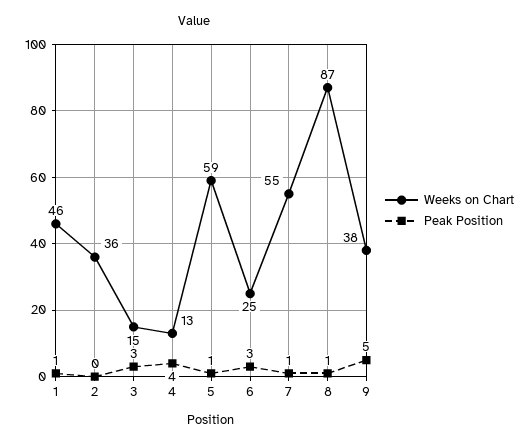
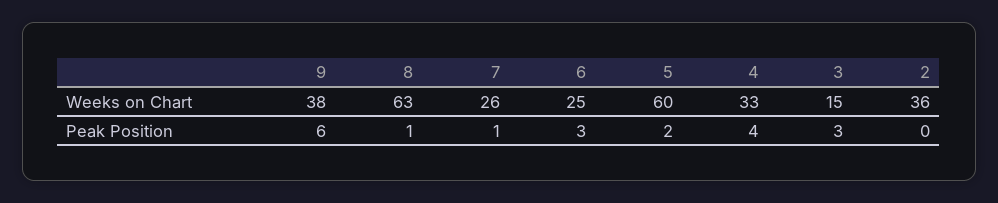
Weeks on Chart, 1: 46 -> none
Peak Position, 1: 1 -> none
Weeks on Chart, 4: 13 -> 33
Weeks on Chart, 5: 59 -> 60
Peak Position, 5: 1 -> 2
Weeks on Chart, 7: 55 -> 26
Weeks on Chart, 8: 87 -> 63
Peak Position, 9: 5 -> 6

